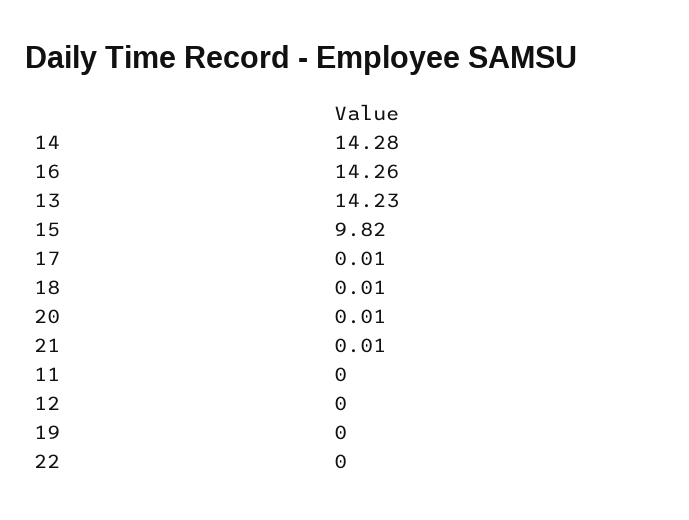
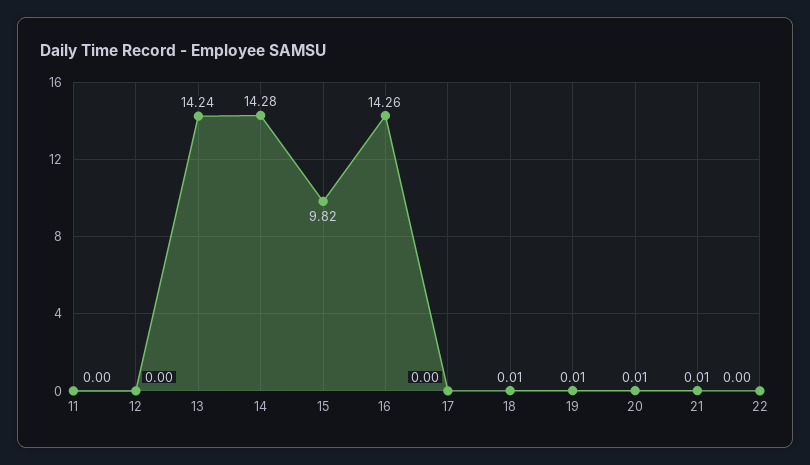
13: 14.23 -> 14.24
17: 0.01 -> 0
19: 0 -> 0.01

